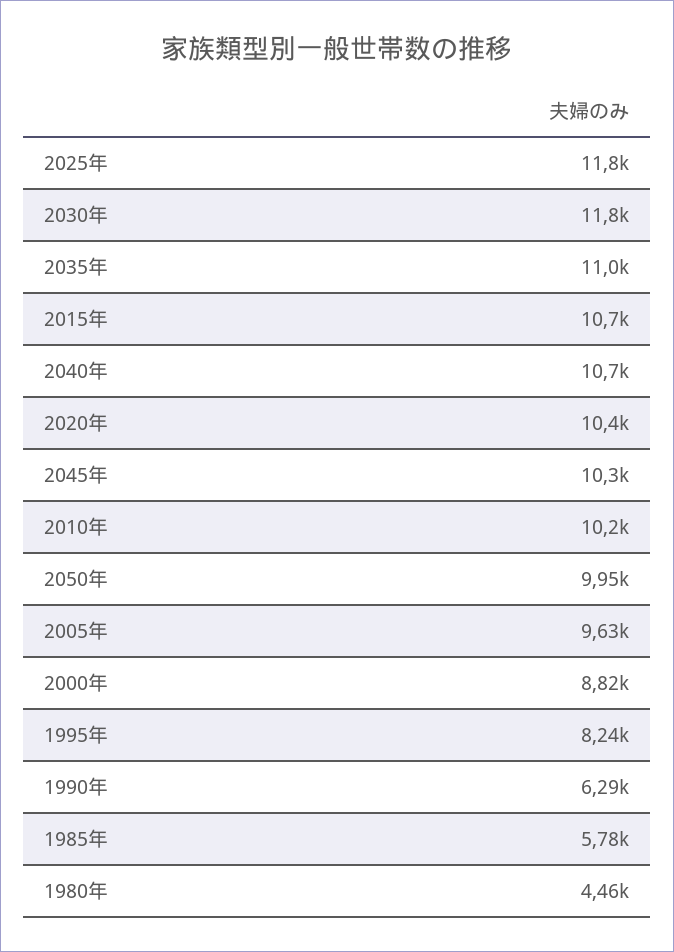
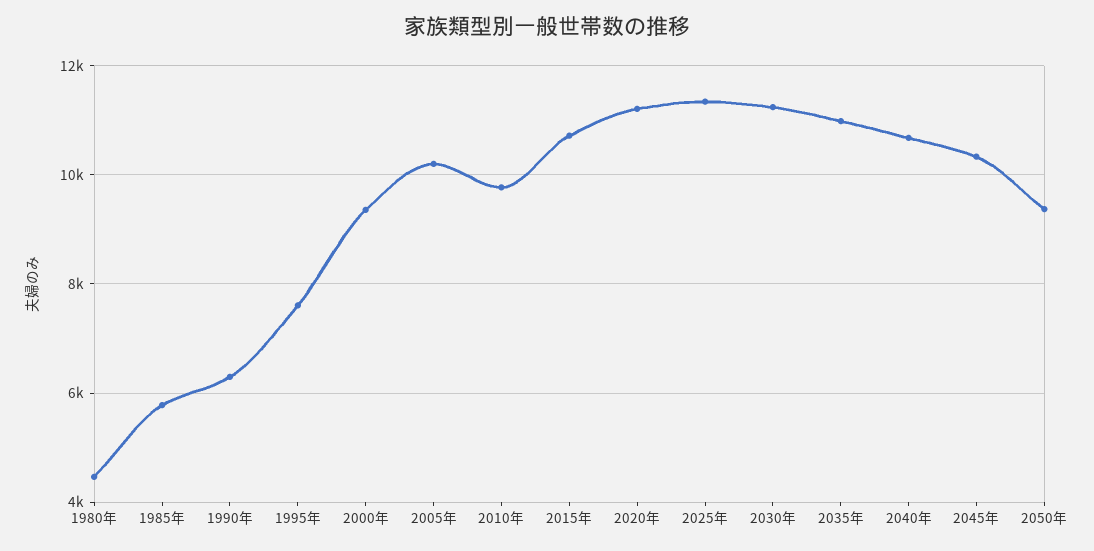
2025年: 11800 -> 11400
2030年: 11800 -> 11200
2020年: 10400 -> 11200
2010年: 10200 -> 9800
2050年: 9950 -> 9400
2005年: 9630 -> 10200
2000年: 8820 -> 9400
1995年: 8240 -> 7600

